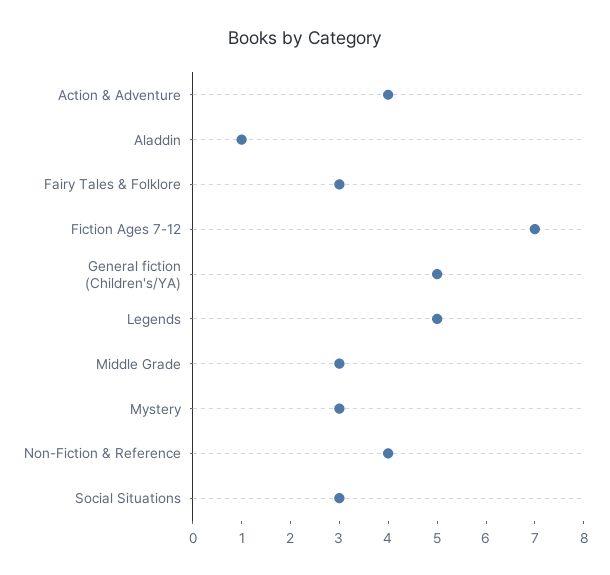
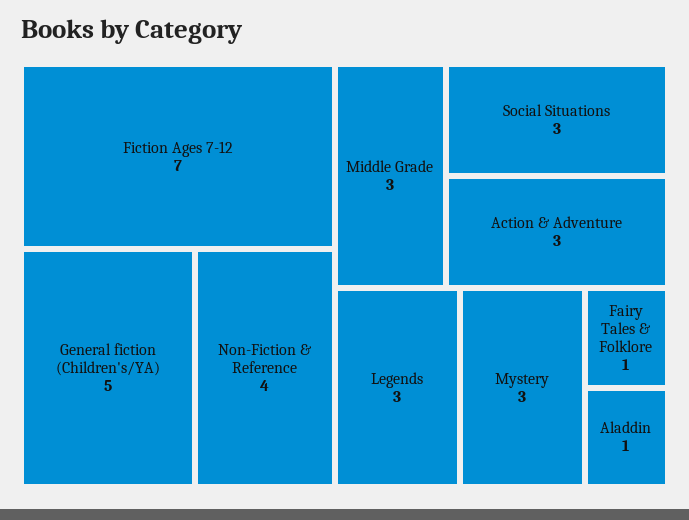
Action & Adventure: 4 -> 3
Fairy Tales & Folklore: 3 -> 1
Legends: 5 -> 3

